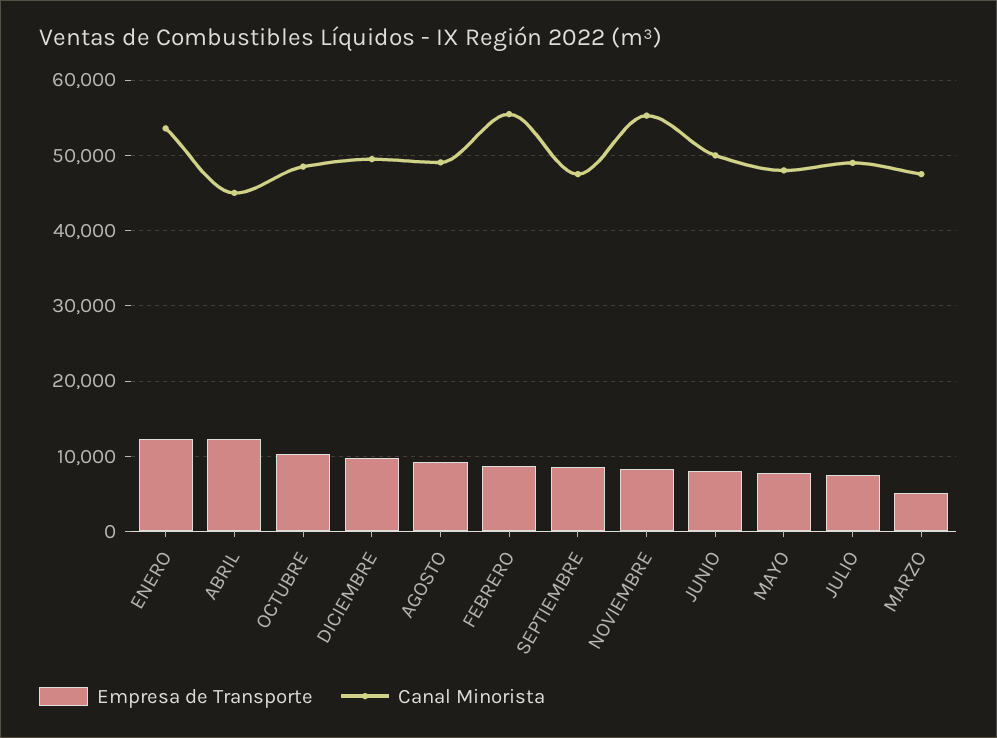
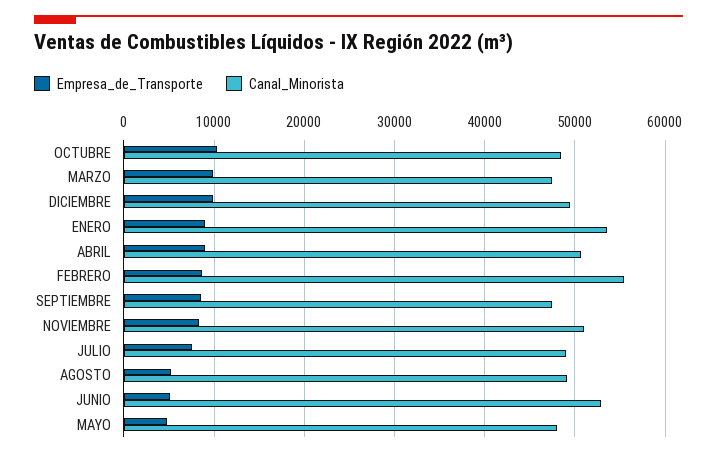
Empresa de Transporte, ENERO: 12000 -> 9000
Empresa de Transporte, ABRIL: 12000 -> 9000
Canal Minorista, ABRIL: 45000 -> 51000
Empresa de Transporte, AGOSTO: 9000 -> 5000
Canal Minorista, NOVIEMBRE: 55000 -> 51000
Empresa de Transporte, JUNIO: 8000 -> 5000
Canal Minorista, JUNIO: 50000 -> 53000
Empresa de Transporte, MAYO: 8000 -> 5000
Empresa de Transporte, MARZO: 5000 -> 10000

